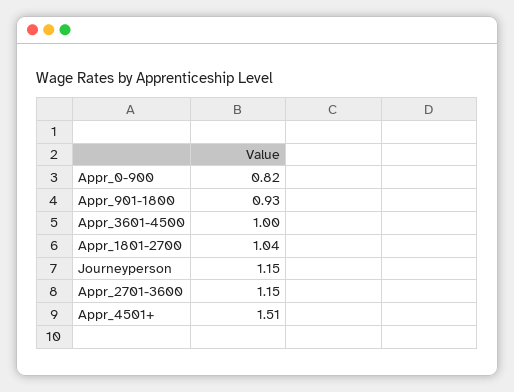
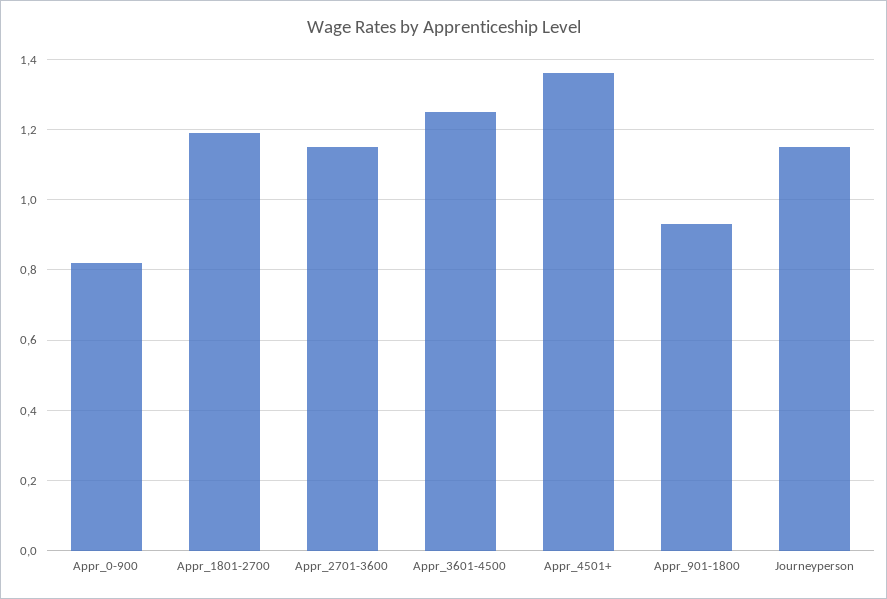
Appr_3601-4500: 1 -> 1.25
Appr_1801-2700: 1.04 -> 1.2
Appr_4501+: 1.51 -> 1.35

